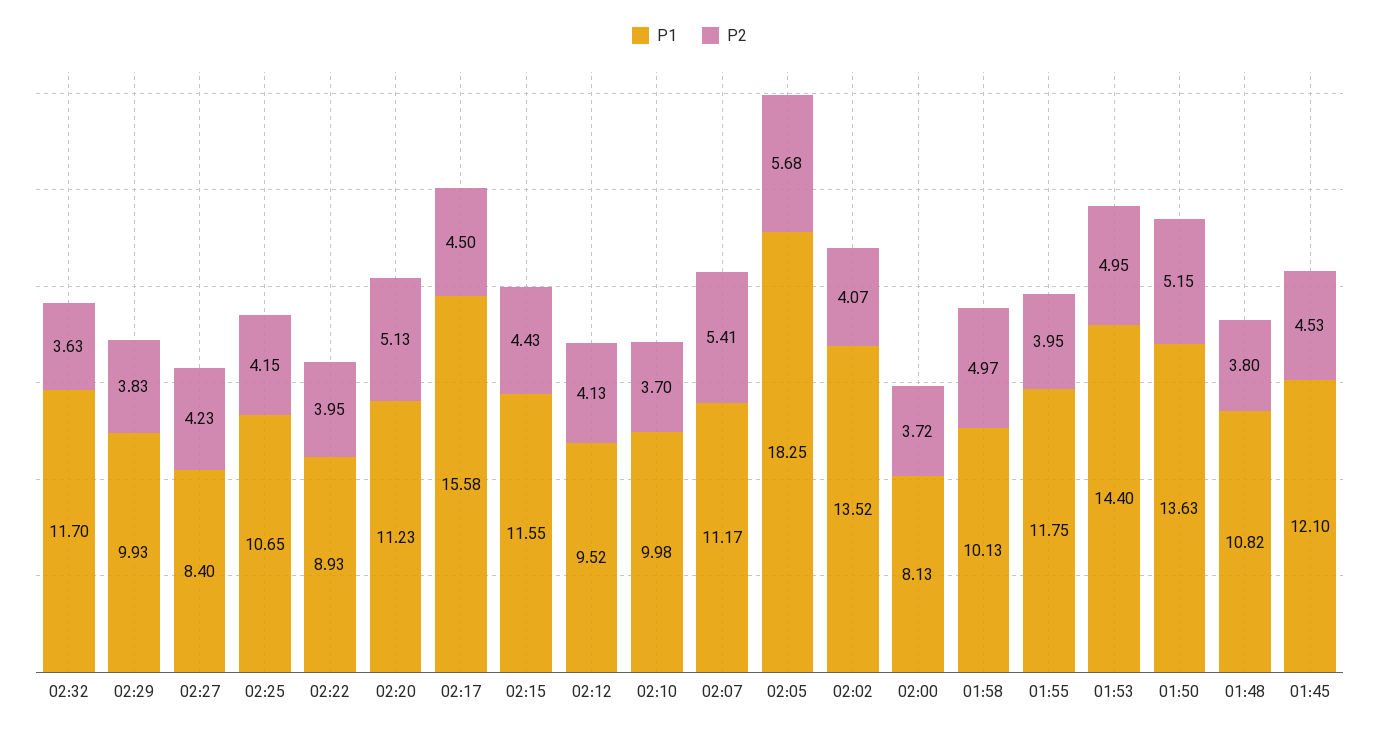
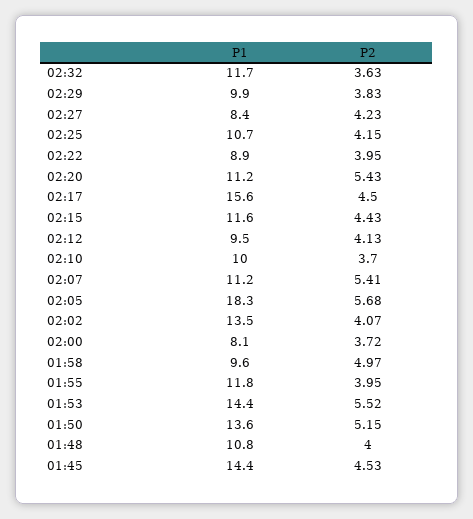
P2, 02:20: 5.13 -> 5.43
P1, 01:58: 10.13 -> 9.6
P2, 01:53: 4.95 -> 5.52
P2, 01:48: 3.8 -> 4
P1, 01:45: 12.1 -> 14.4

